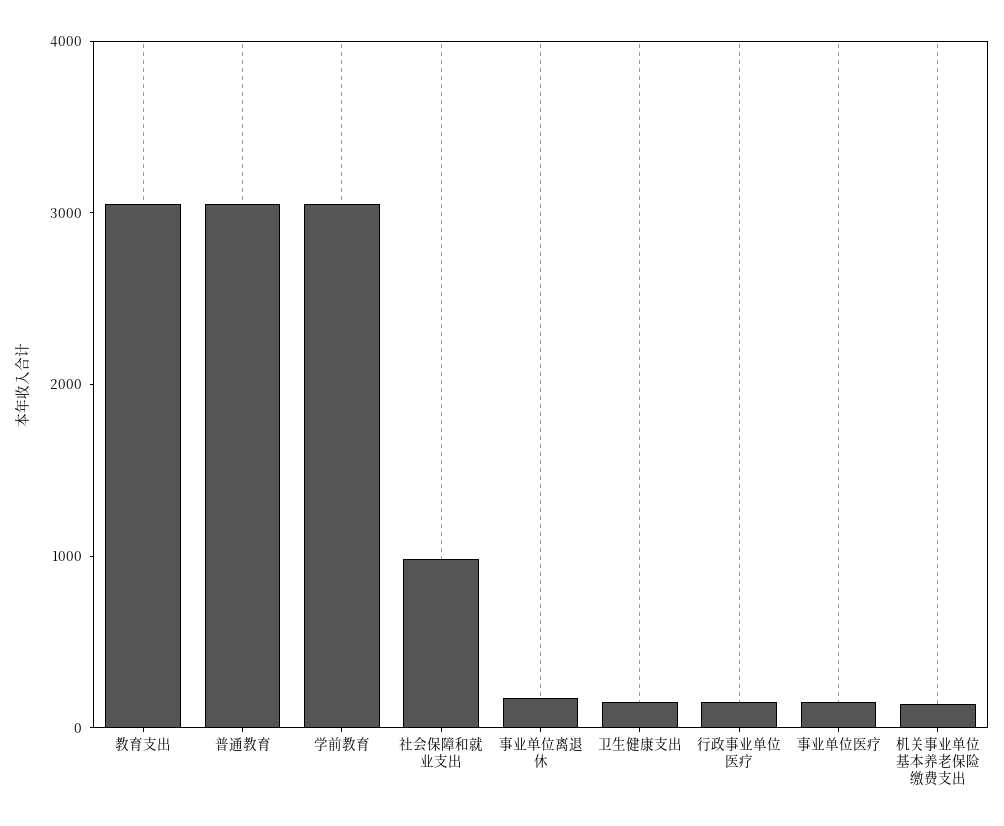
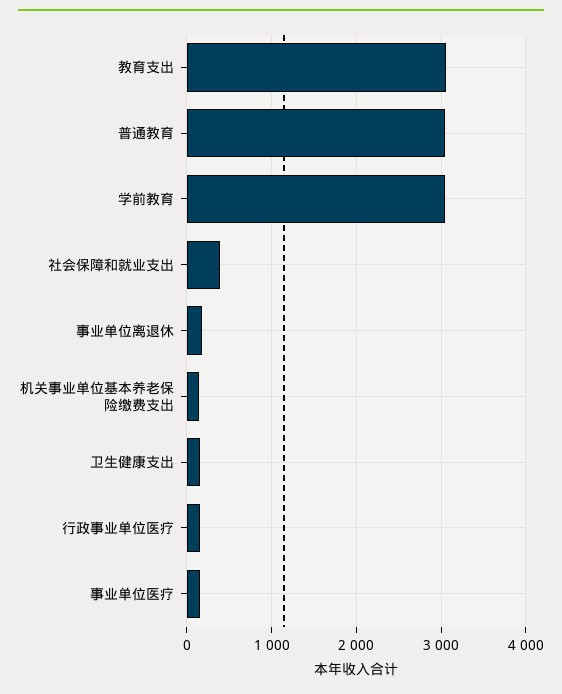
社会保障和就业支出: 1000 -> 400

